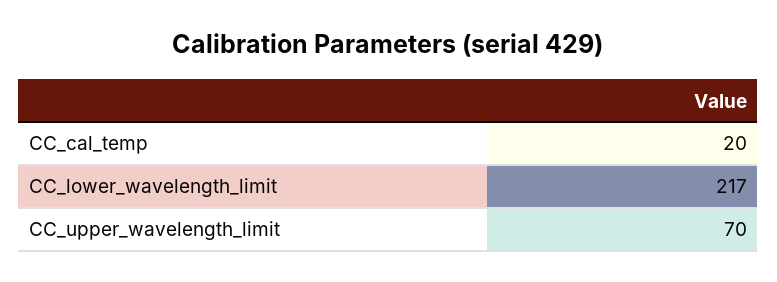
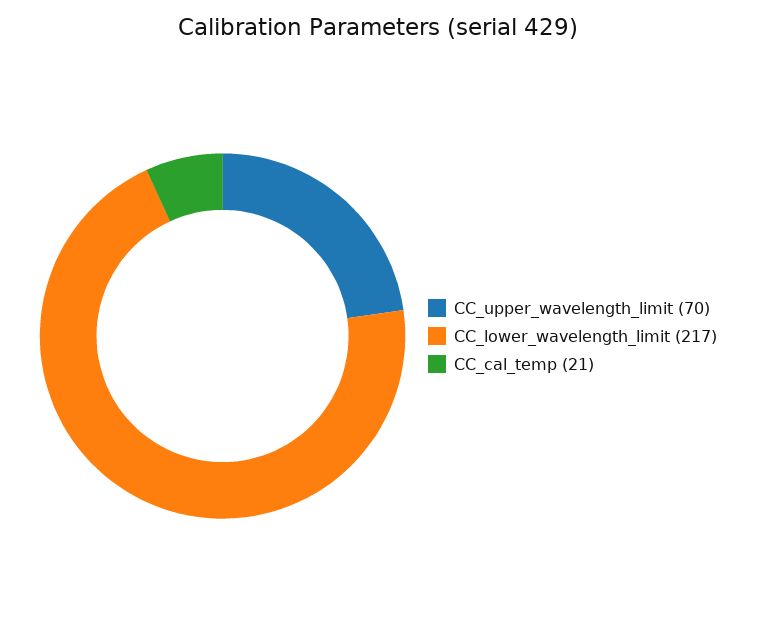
CC_cal_temp: 20 -> 21

